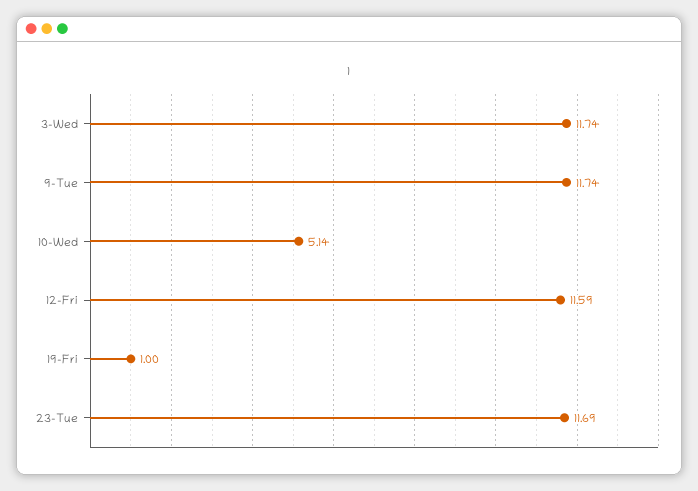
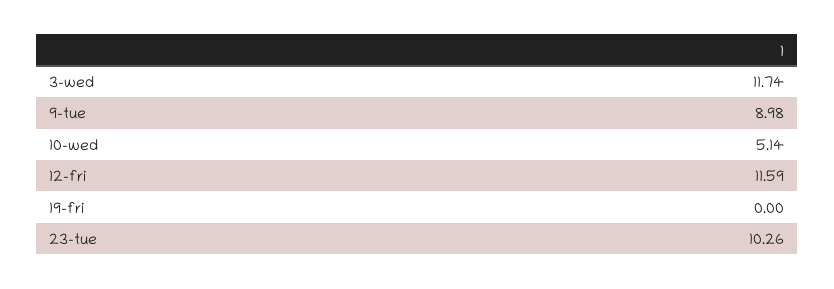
9-Tue: 11.74 -> 8.98
19-Fri: 1 -> 0
23-Tue: 11.69 -> 10.26

